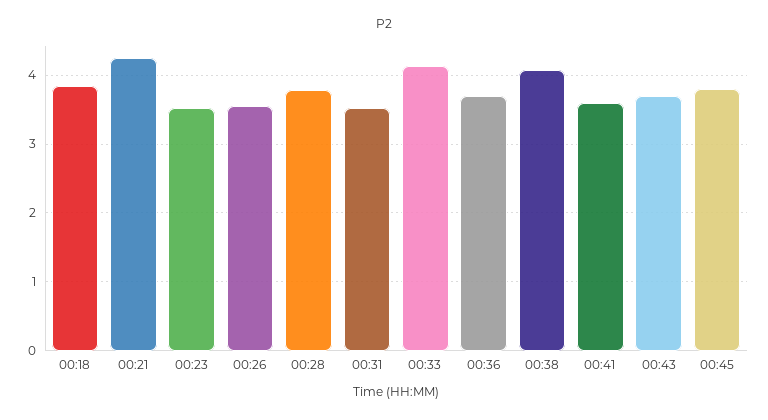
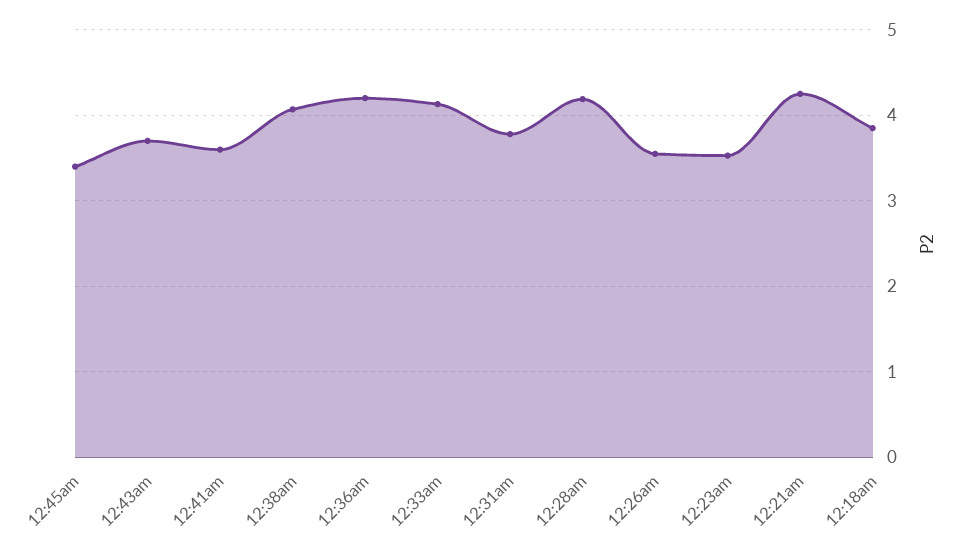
00:28: 3.8 -> 4.2
00:31: 3.5 -> 3.8
00:36: 3.7 -> 4.2
00:45: 3.8 -> 3.4

